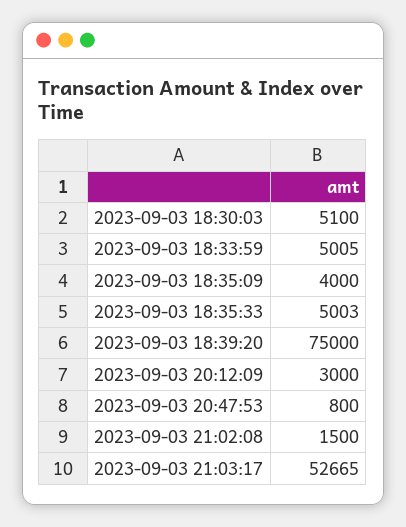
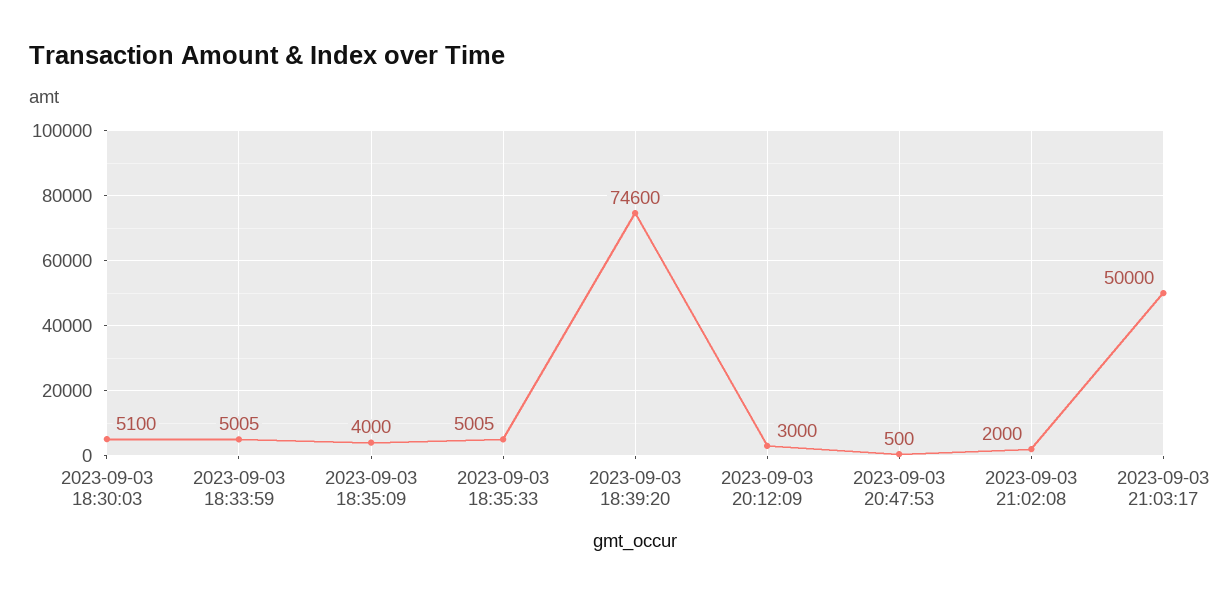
2023-09-03 18:35:33: 5003 -> 5005
2023-09-03 18:39:20: 75000 -> 74600
2023-09-03 20:47:53: 800 -> 500
2023-09-03 21:02:08: 1500 -> 2000
2023-09-03 21:03:17: 52665 -> 50000

